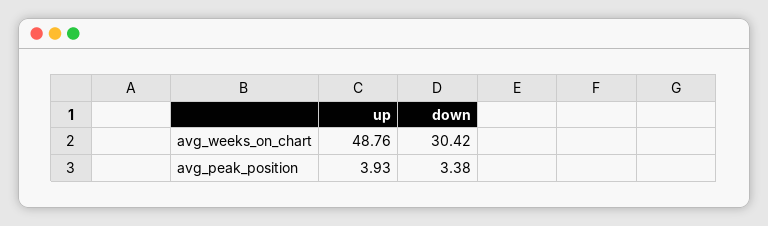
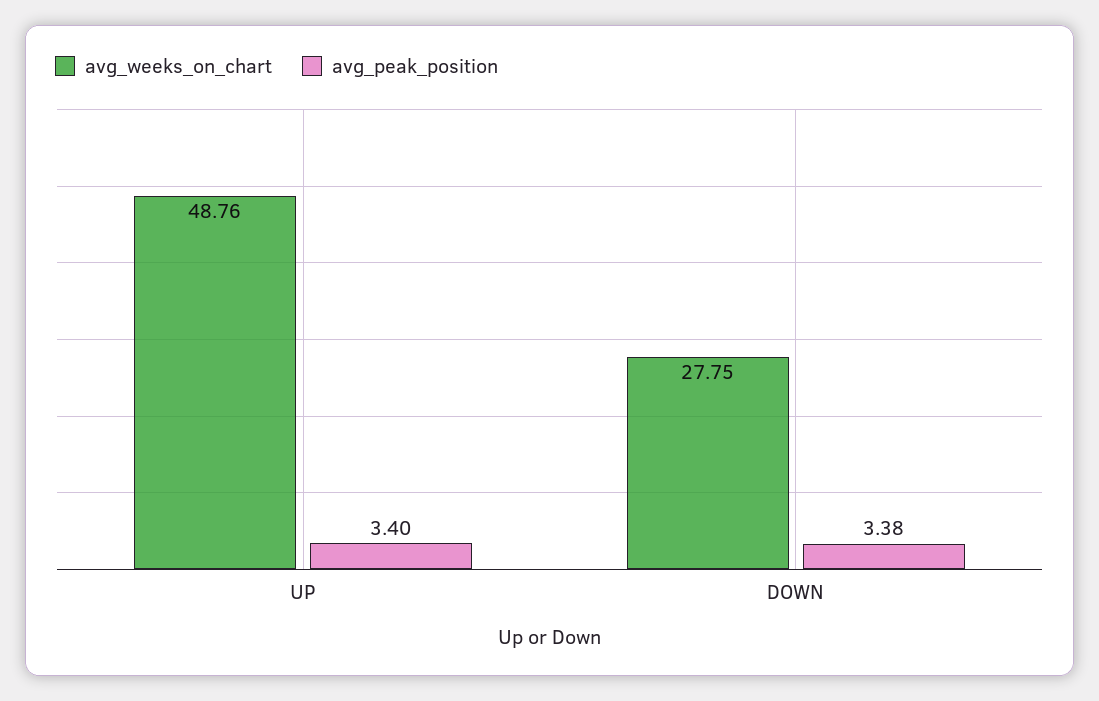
avg_weeks_on_chart, down: 30.42 -> 27.75
avg_peak_position, up: 3.93 -> 3.4

